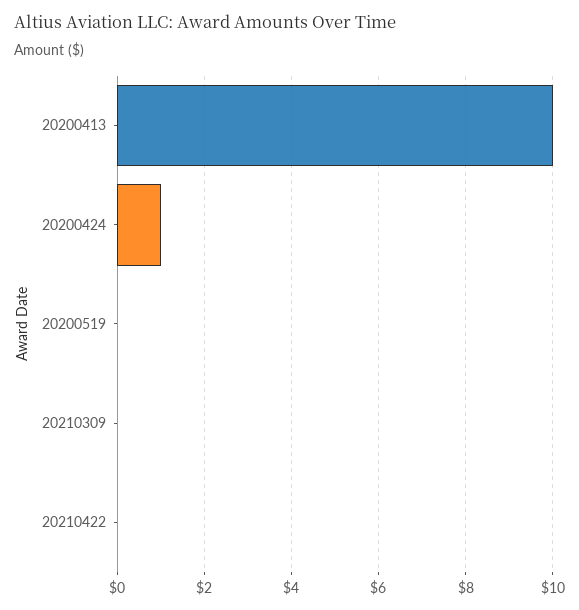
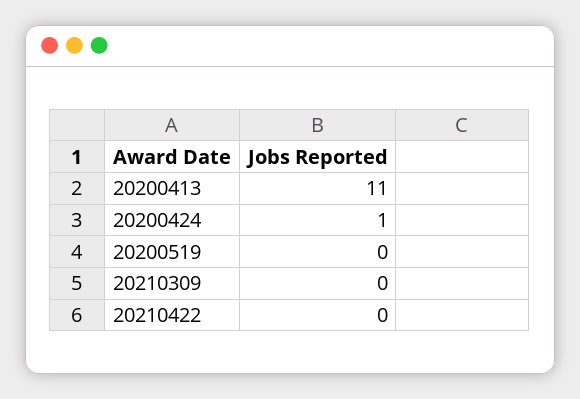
20200413: 10 -> 11

